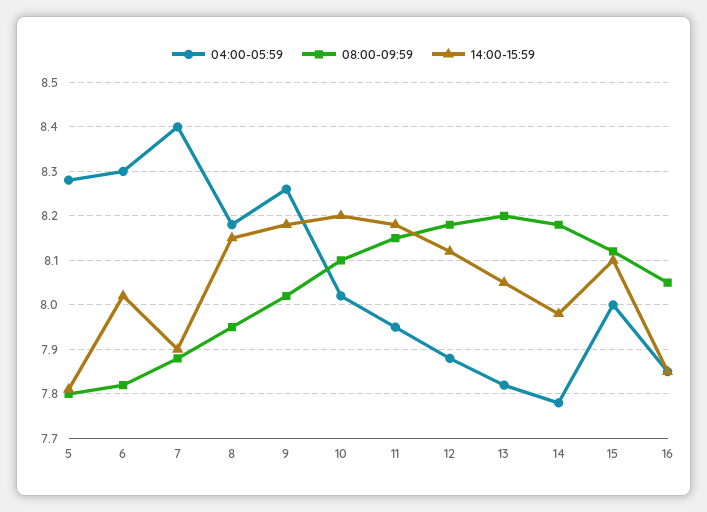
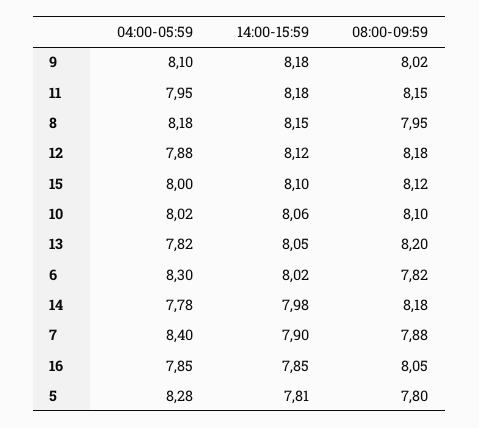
04:00-05:59, 9: 8.25 -> 8.1
14:00-15:59, 10: 8.2 -> 8.06

